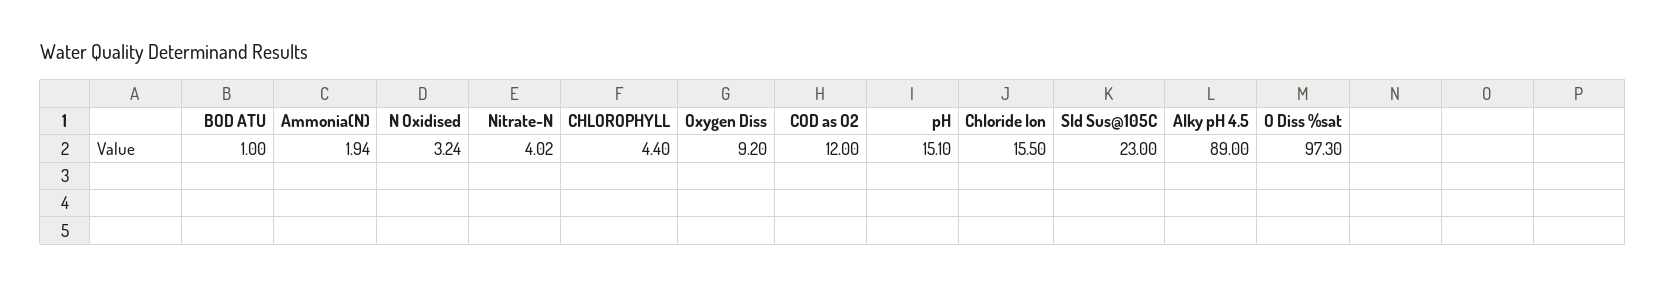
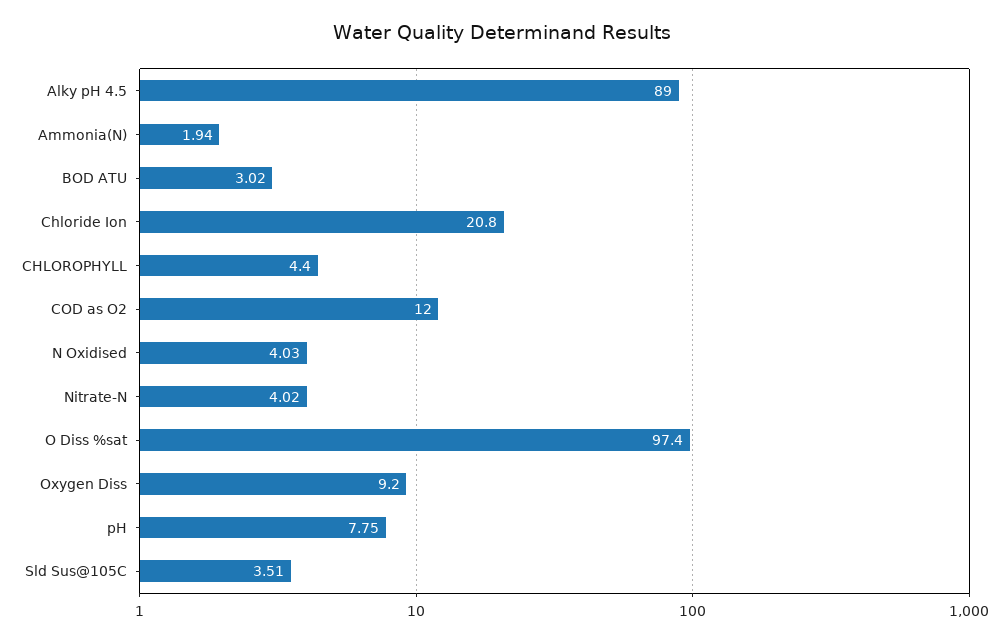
BOD ATU: 1 -> 3.02
N Oxidised: 3.24 -> 4.03
pH: 15.1 -> 7.75
Chloride Ion: 15.5 -> 20.8
Sld Sus@105C: 23 -> 3.51
O Diss %sat: 97.3 -> 97.4

